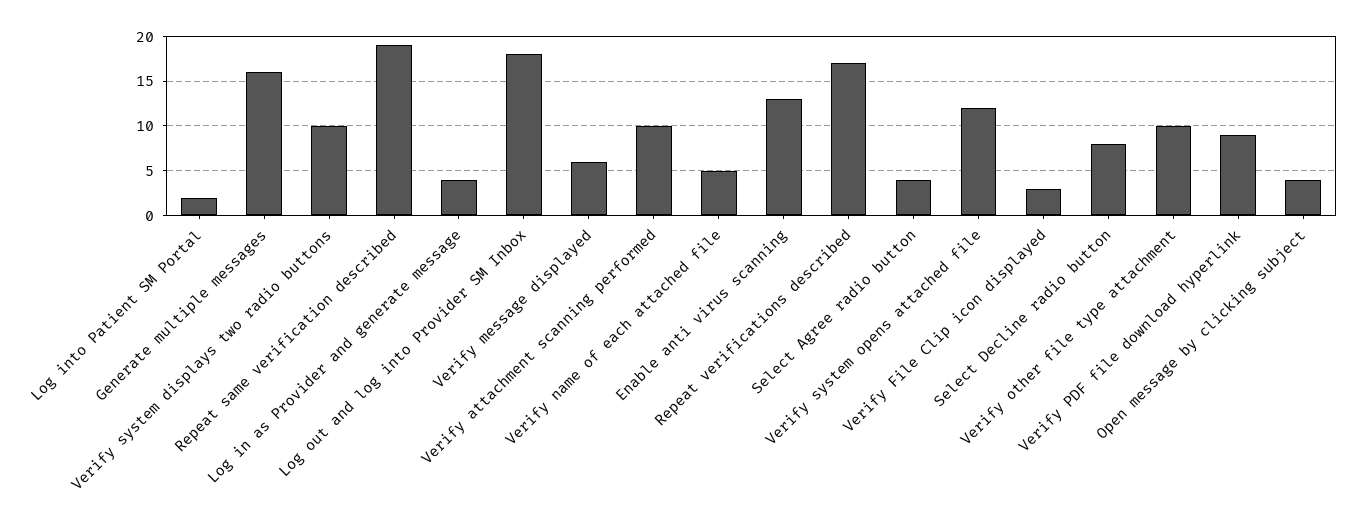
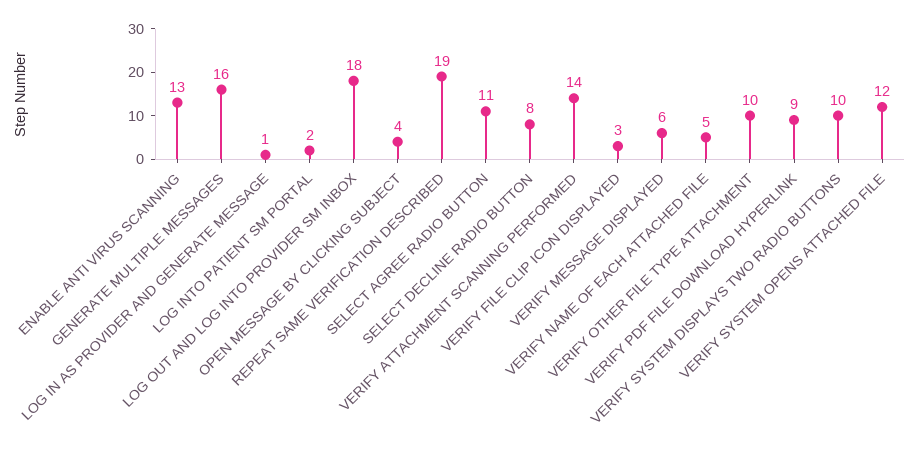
Log in as Provider and generate message: 4 -> 1
Verify attachment scanning performed: 10 -> 14
Repeat verifications described: 17 -> none
Select Agree radio button: 4 -> 11

